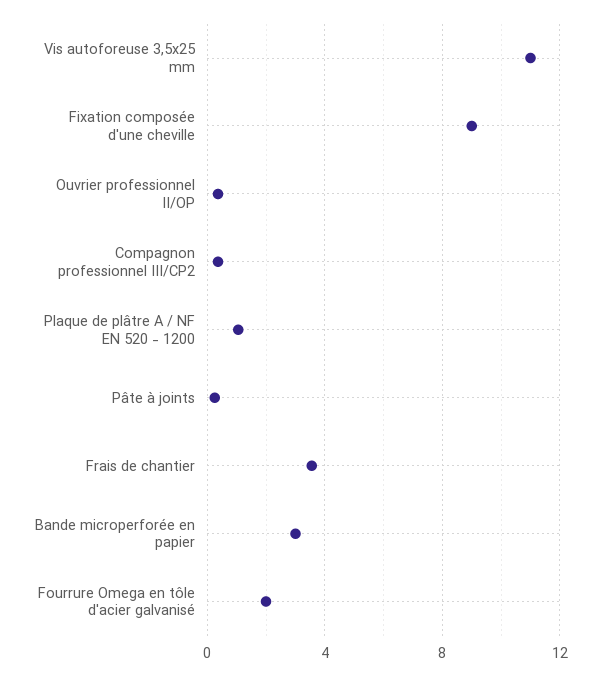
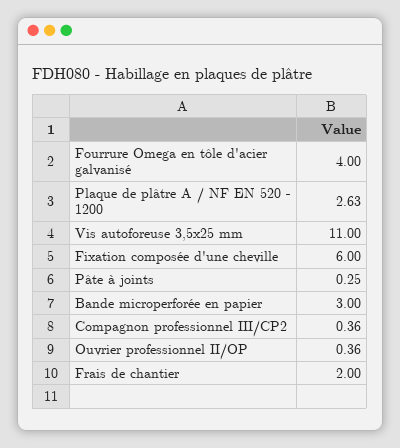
Fixation composée d'une cheville: 9 -> 6
Plaque de plâtre A / NF EN 520 - 1200: 1 -> 2.63
Frais de chantier: 3.5 -> 2
Fourrure Omega en tôle d'acier galvanisé: 2 -> 4

